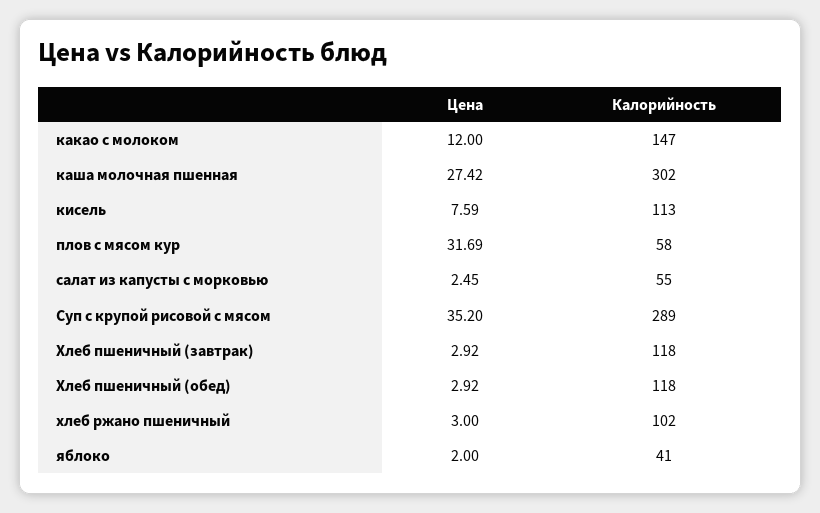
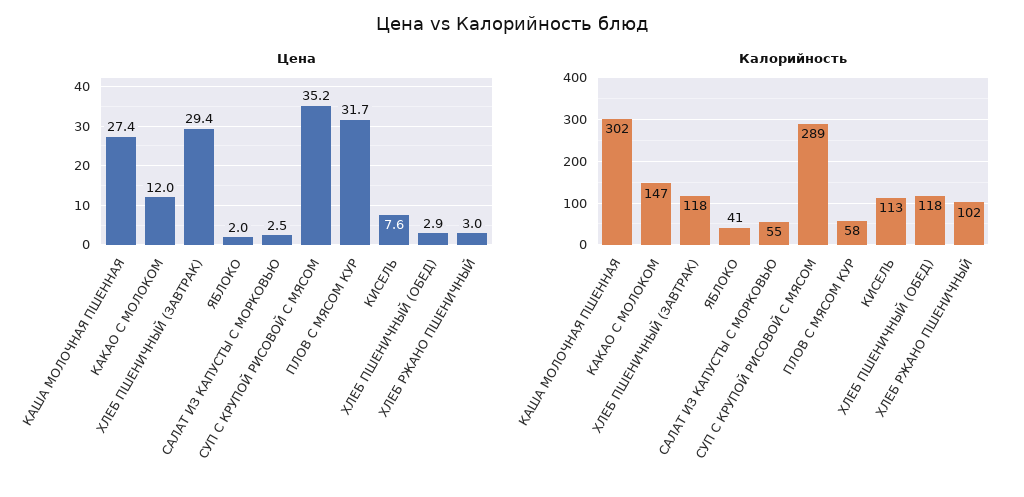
Цена, Хлеб пшеничный (завтрак): 2.92 -> 29.4

